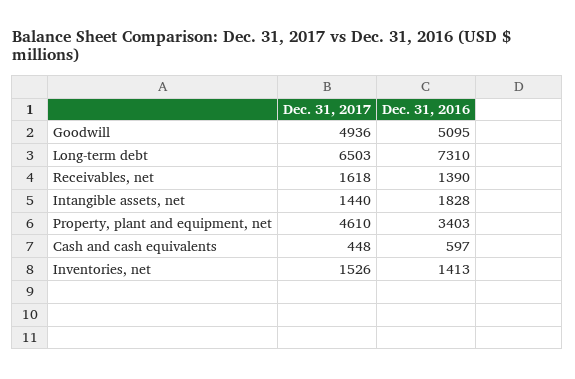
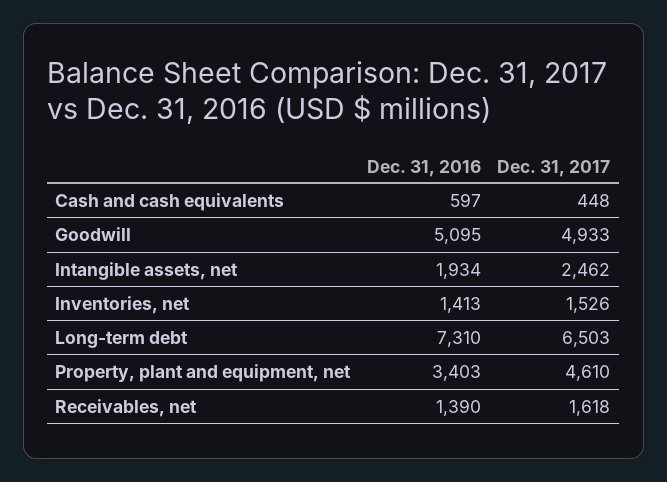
Dec. 31, 2017, Goodwill: 4936 -> 4933
Dec. 31, 2017, Intangible assets, net: 1440 -> 2462
Dec. 31, 2016, Intangible assets, net: 1828 -> 1934

